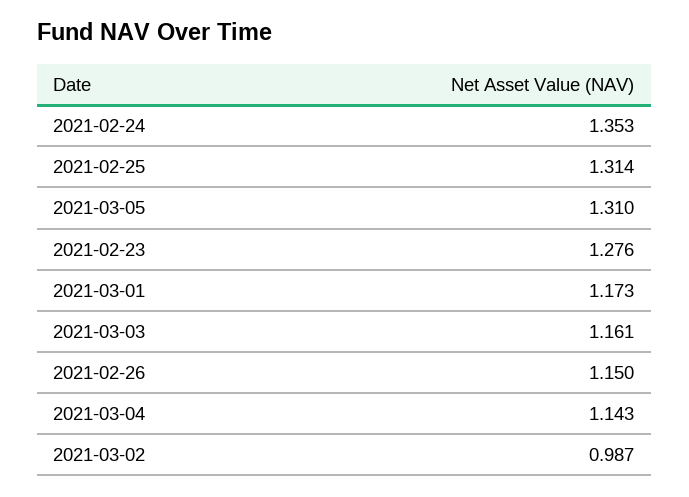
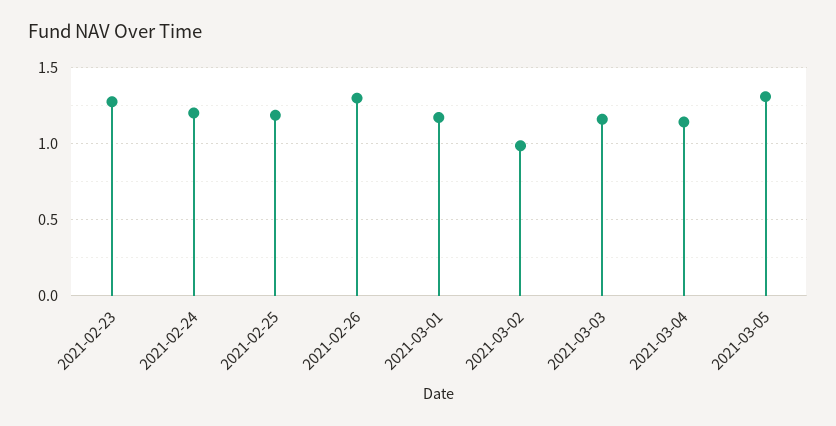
2021-02-24: 1.353 -> 1.2
2021-02-25: 1.314 -> 1.2
2021-02-26: 1.15 -> 1.3

